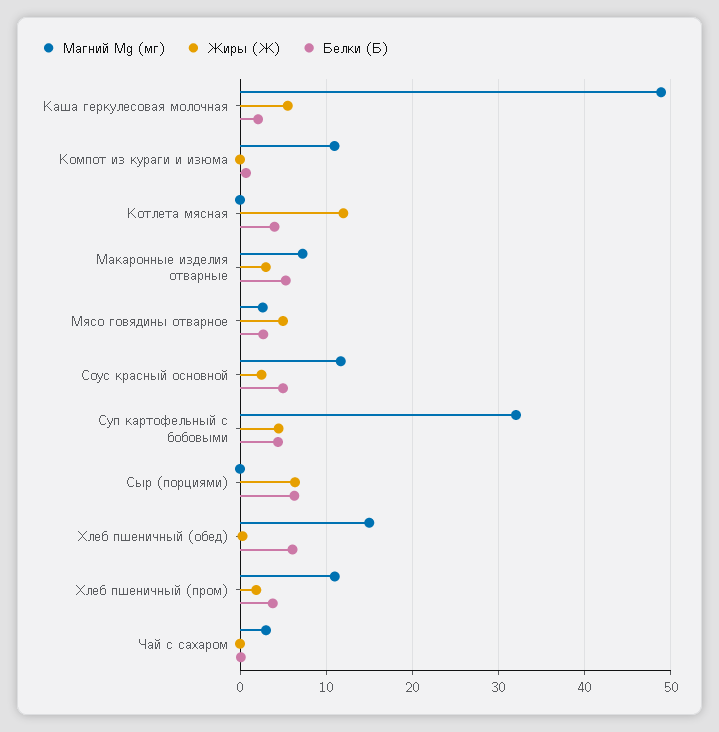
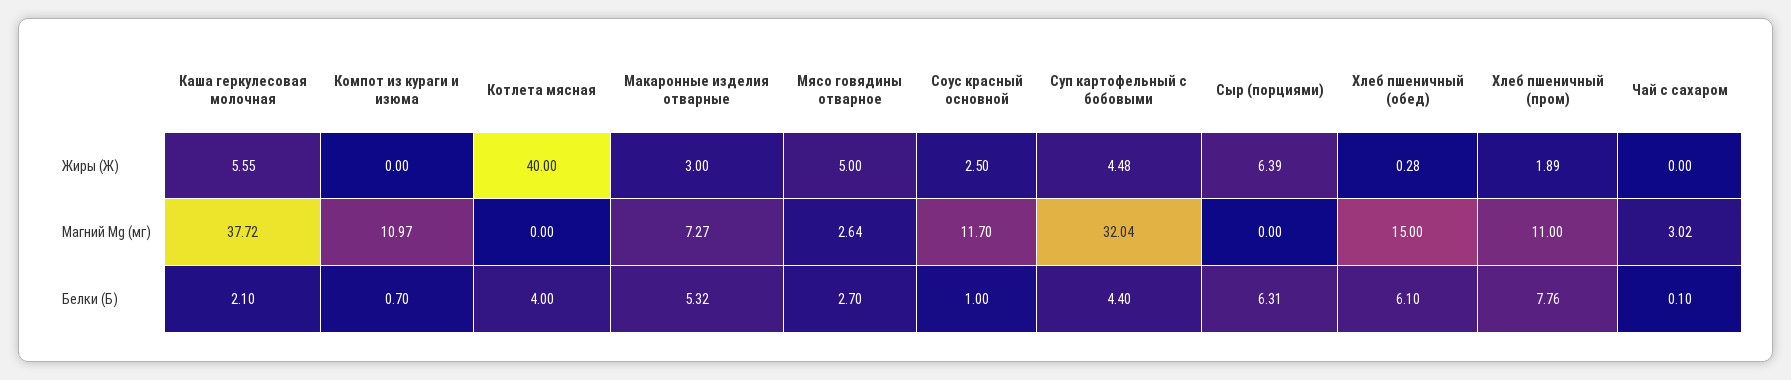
Магний Mg (мг), Каша геркулесовая молочная: 49 -> 37.72
Жиры (Ж), Котлета мясная: 12 -> 40
Белки (Б), Соус красный основной: 5 -> 1
Белки (Б), Хлеб пшеничный (пром): 4 -> 7.76

